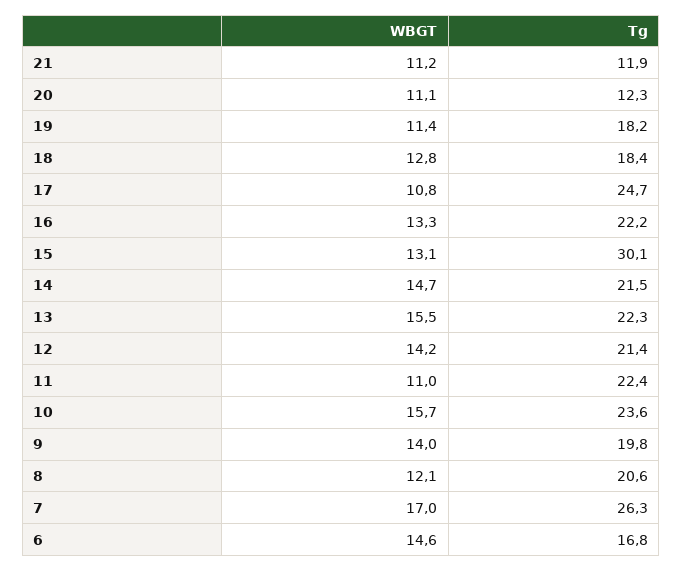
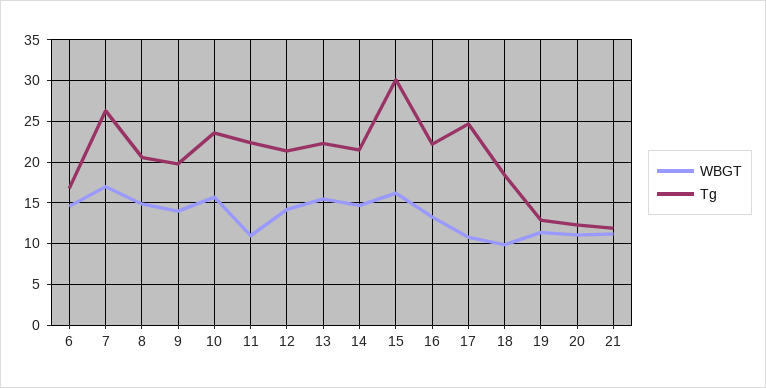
Tg, 19: 18.2 -> 13
WBGT, 18: 12.8 -> 10
WBGT, 15: 13.1 -> 16
WBGT, 8: 12.1 -> 15

